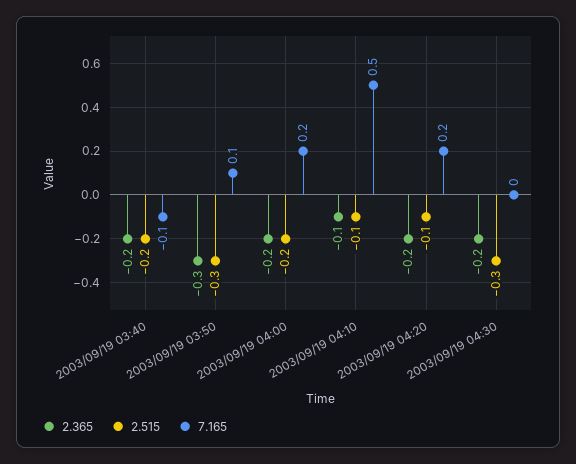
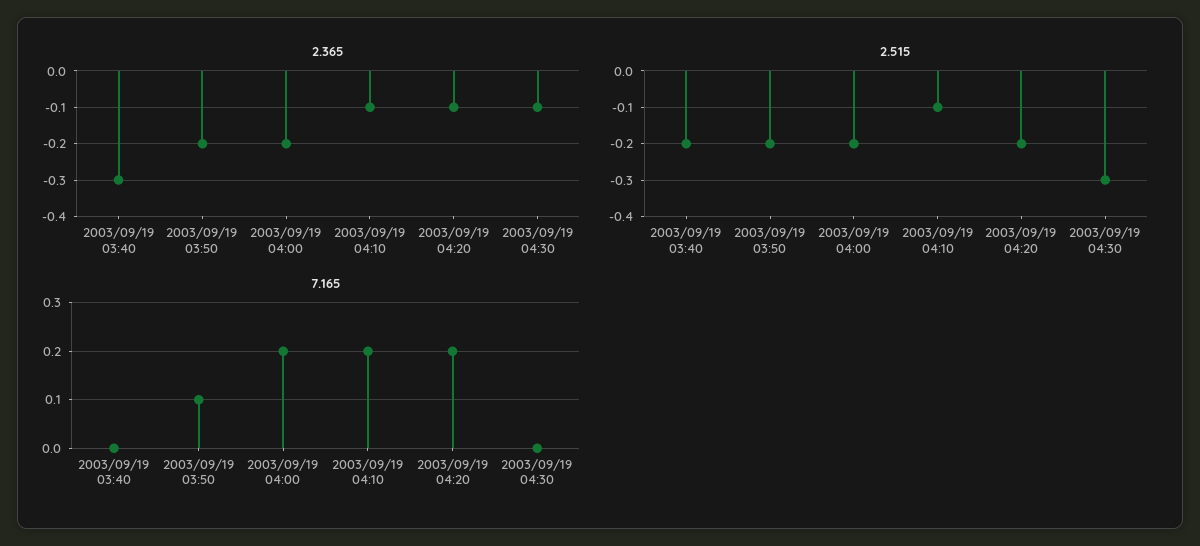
2.365, 2003/09/19 03:40: -0.2 -> -0.3
7.165, 2003/09/19 03:40: -0.1 -> 0
2.365, 2003/09/19 03:50: -0.3 -> -0.2
2.515, 2003/09/19 03:50: -0.3 -> -0.2
7.165, 2003/09/19 04:10: 0.5 -> 0.2
2.365, 2003/09/19 04:20: -0.2 -> -0.1
2.515, 2003/09/19 04:20: -0.1 -> -0.2
2.365, 2003/09/19 04:30: -0.2 -> -0.1

